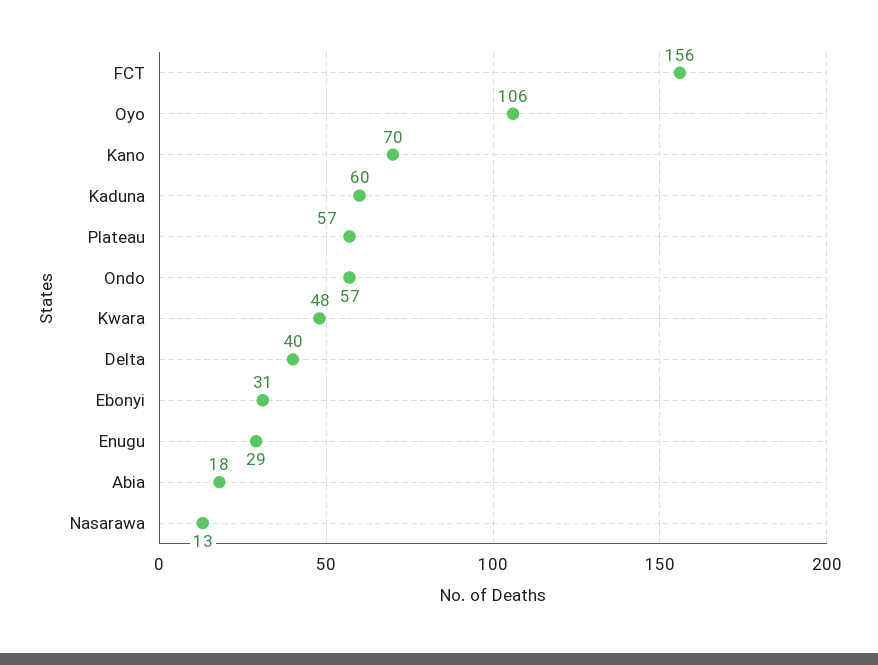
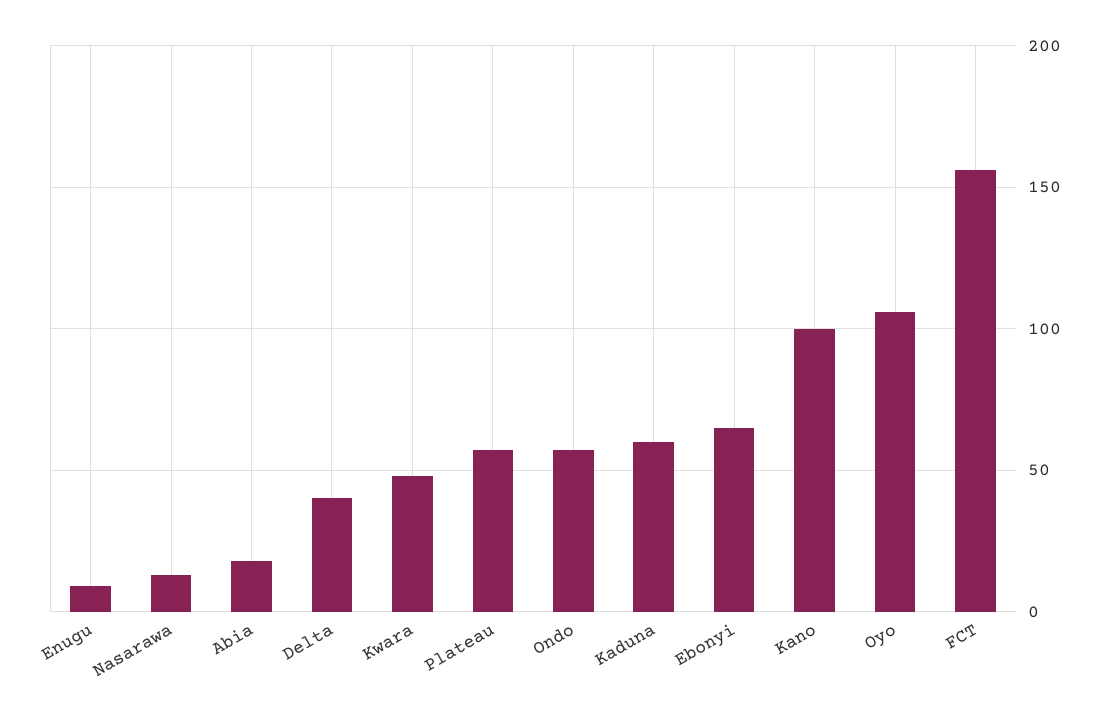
Kano: 70 -> 100
Ebonyi: 31 -> 65
Enugu: 29 -> 10

